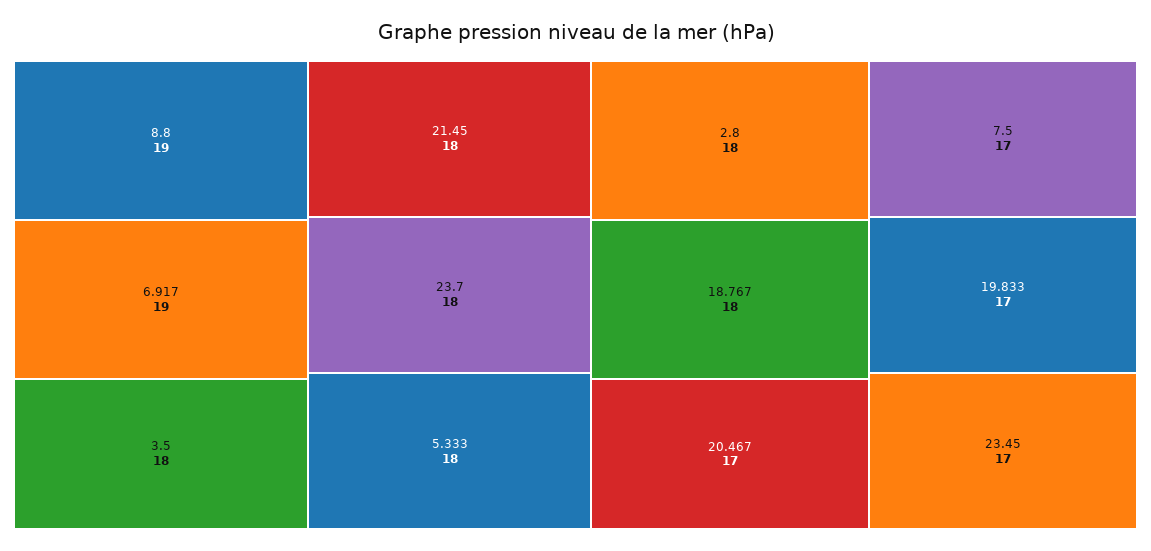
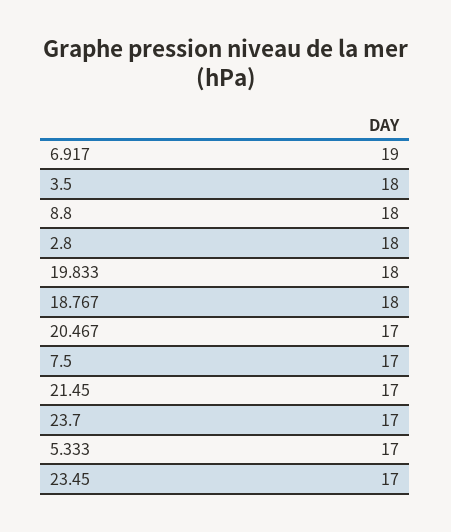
8.8: 19 -> 18
21.45: 18 -> 17
23.7: 18 -> 17
5.333: 18 -> 17
19.833: 17 -> 18

